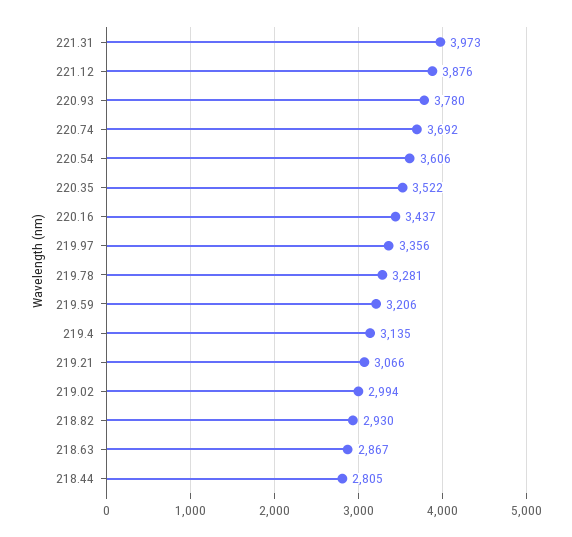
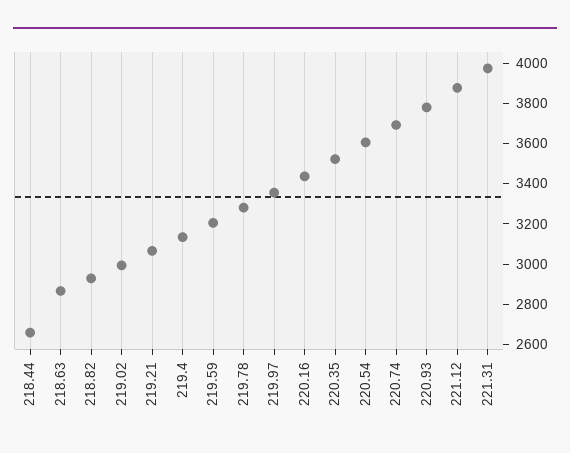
218.44: 2805 -> 2650

